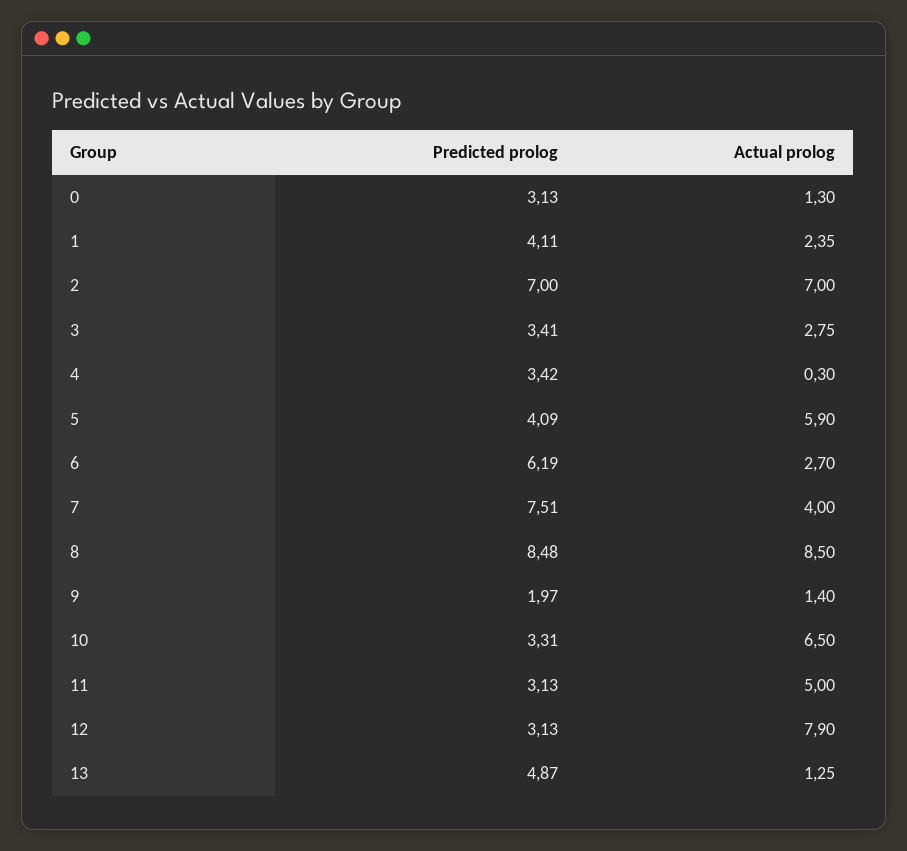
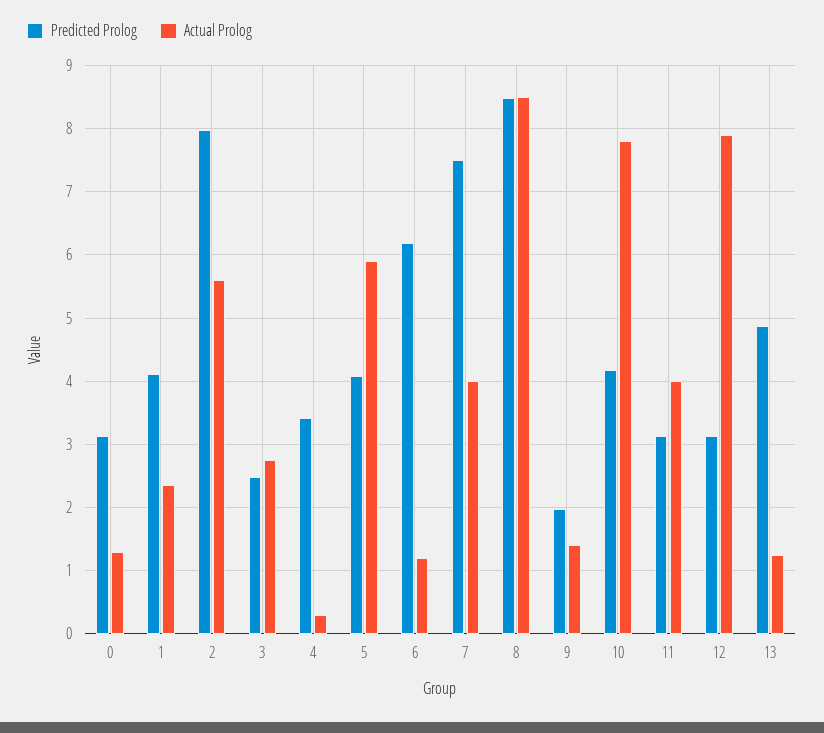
Predicted prolog, 2: 7 -> 8
Actual prolog, 2: 7 -> 5.6
Predicted prolog, 3: 3.41 -> 2.5
Actual prolog, 6: 2.7 -> 1.2
Predicted prolog, 10: 3.31 -> 4.2
Actual prolog, 10: 6.5 -> 7.8
Actual prolog, 11: 5 -> 4

